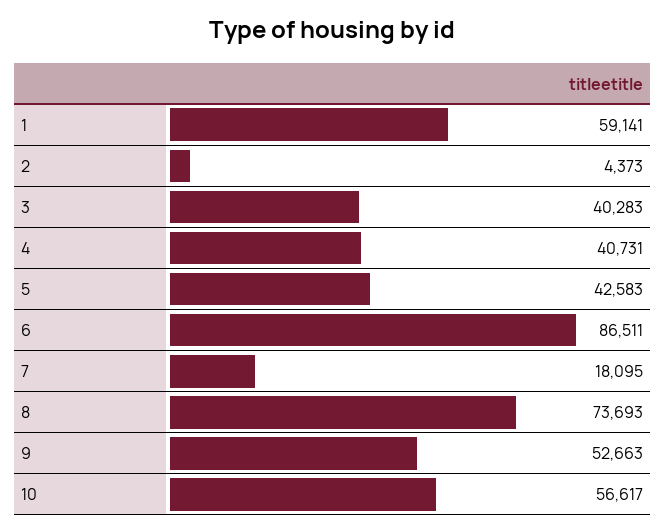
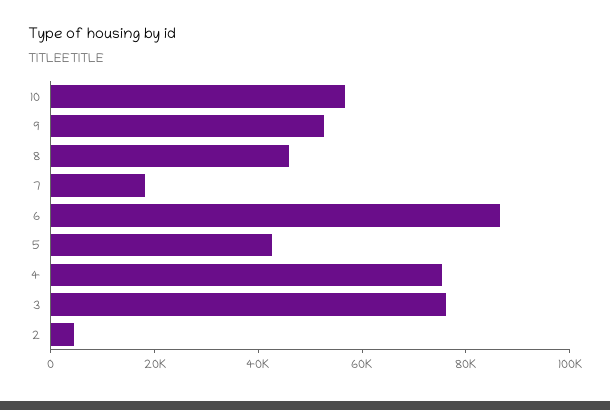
1: 59141 -> none
3: 40283 -> 75000
4: 40731 -> 75000
8: 73693 -> 45000

